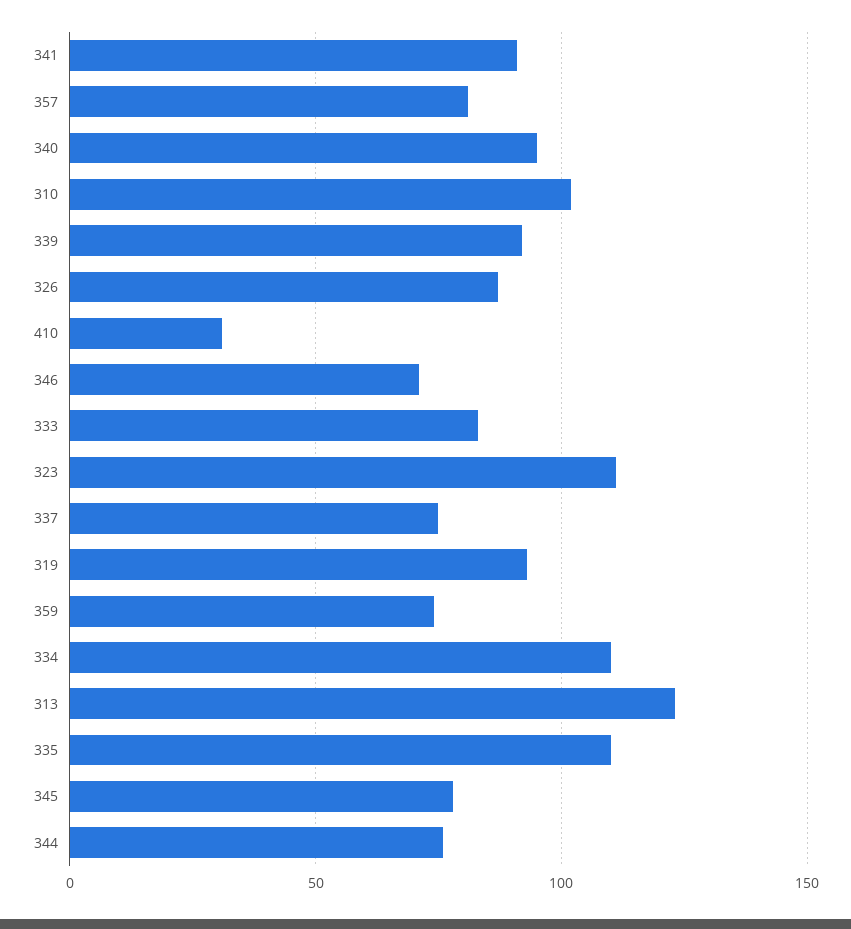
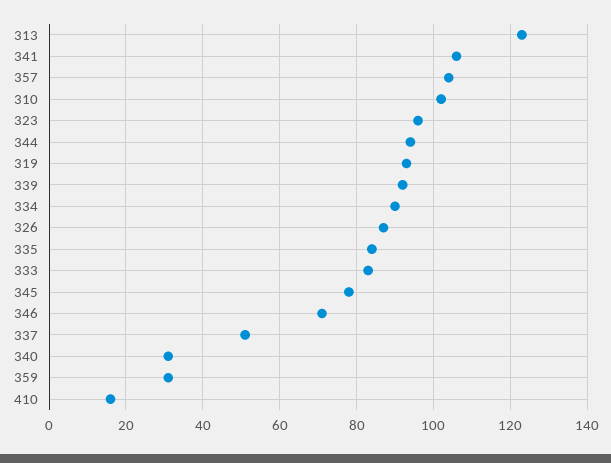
341: 90 -> 105
357: 80 -> 105
340: 95 -> 30
410: 30 -> 15
323: 110 -> 95
337: 75 -> 50
359: 75 -> 30
334: 110 -> 90
335: 110 -> 85
344: 75 -> 95

